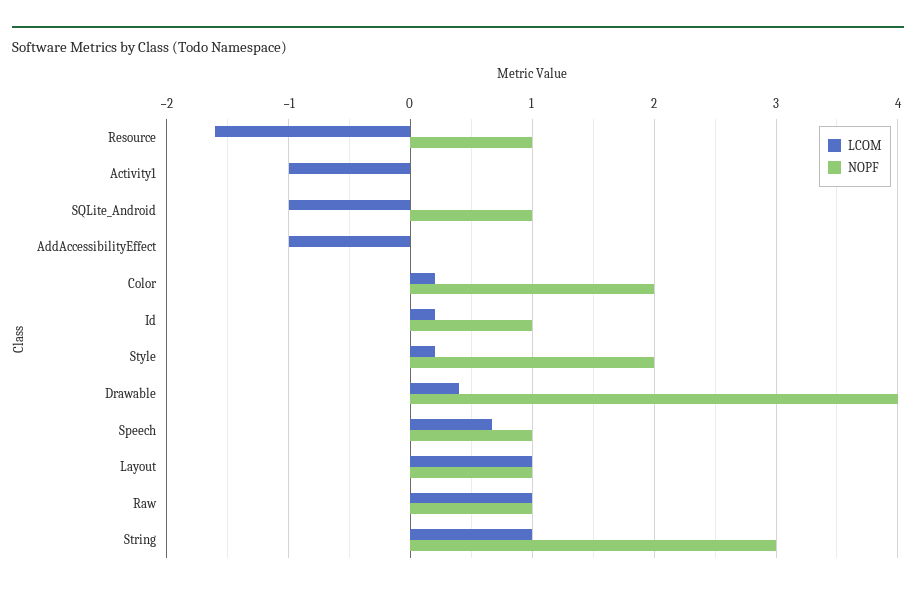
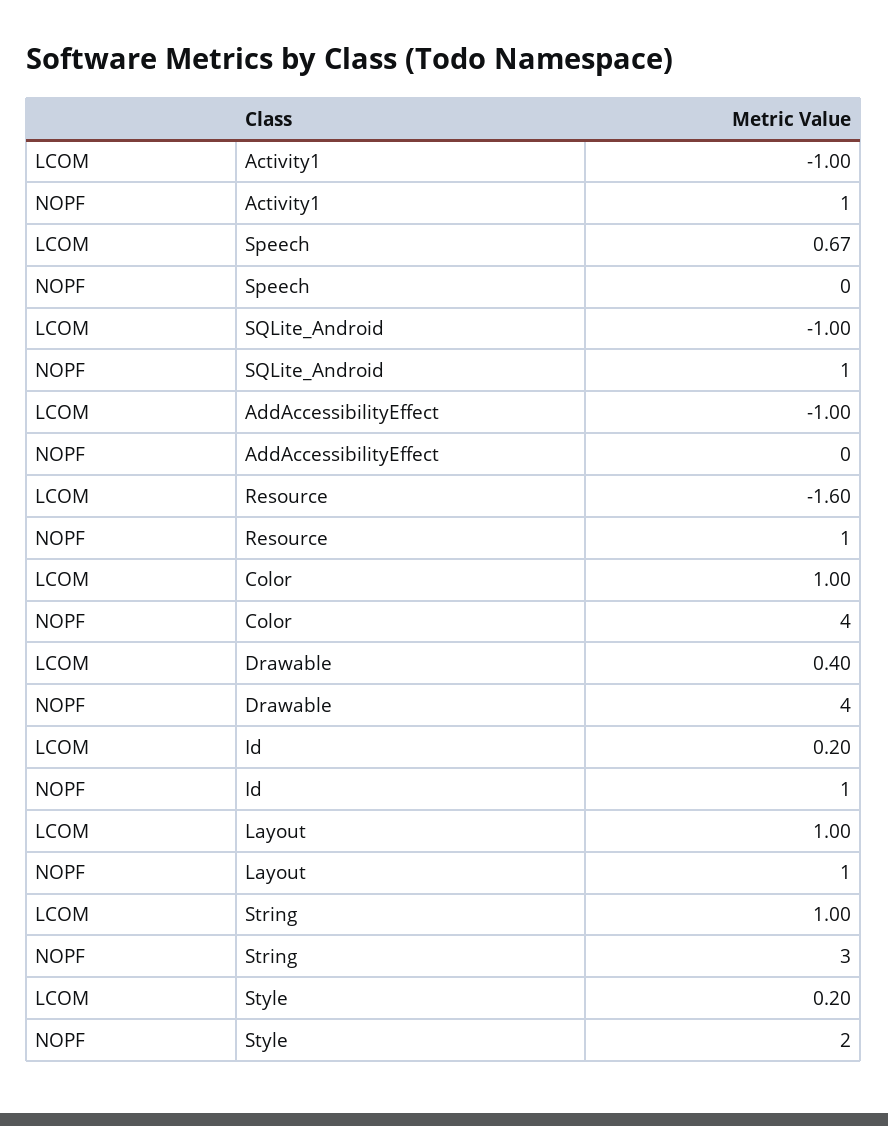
NOPF, Activity1: 0 -> 1
LCOM, Color: 0.2 -> 1
NOPF, Color: 2 -> 4
NOPF, Speech: 1 -> 0
LCOM, Raw: 1 -> none
NOPF, Raw: 1 -> none

